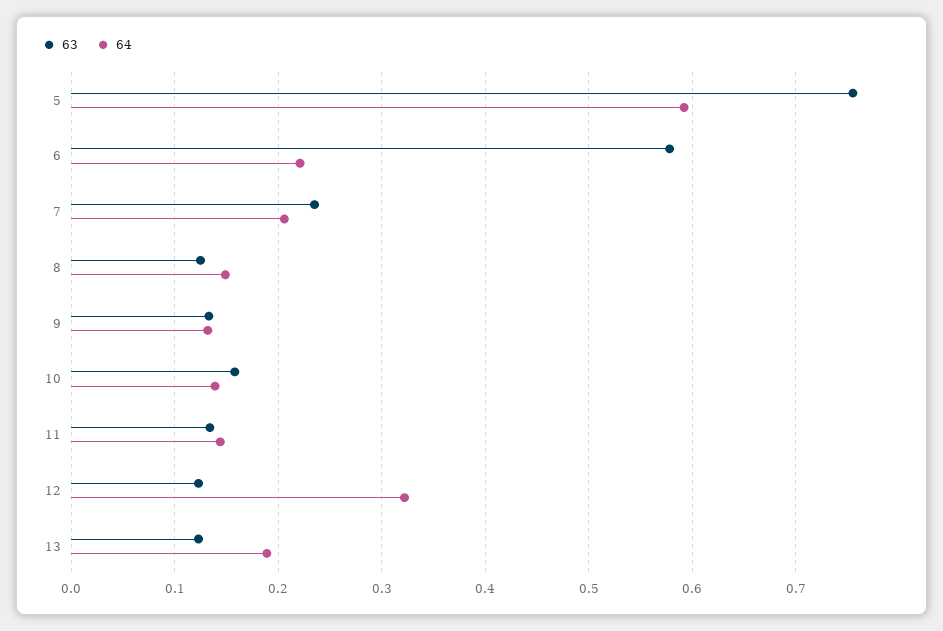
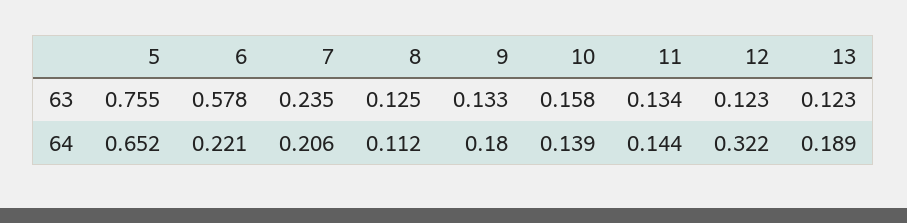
64, 5: 0.59 -> 0.652
64, 8: 0.15 -> 0.112
64, 9: 0.13 -> 0.18

